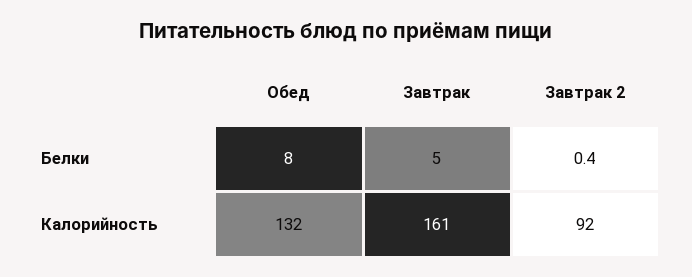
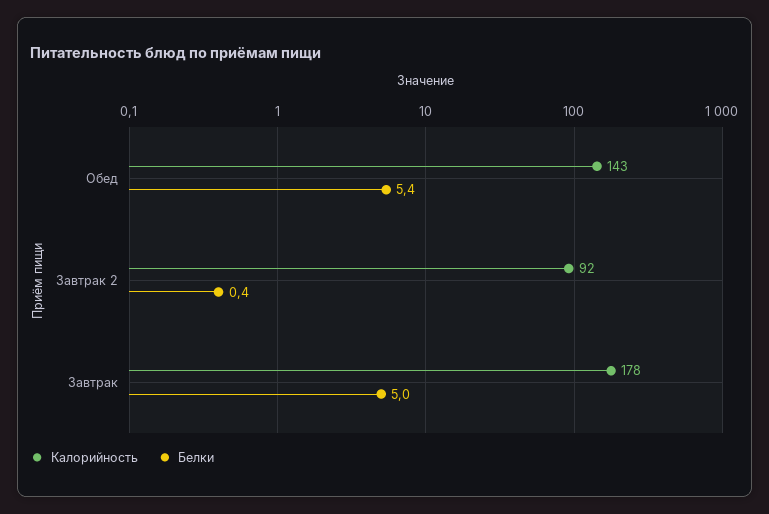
Белки, Обед: 8 -> 5.4
Калорийность, Обед: 132 -> 143
Калорийность, Завтрак: 161 -> 178

